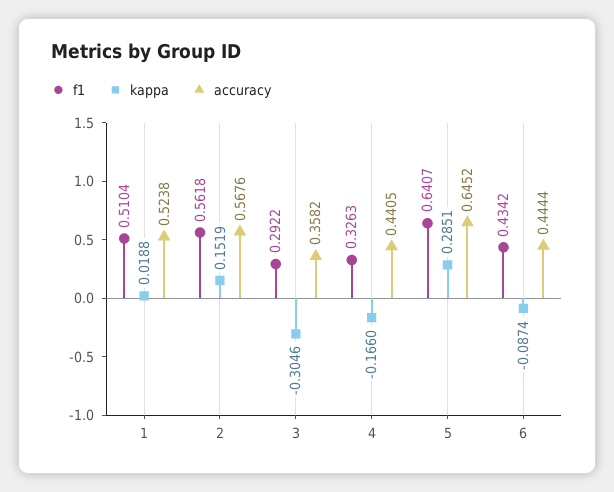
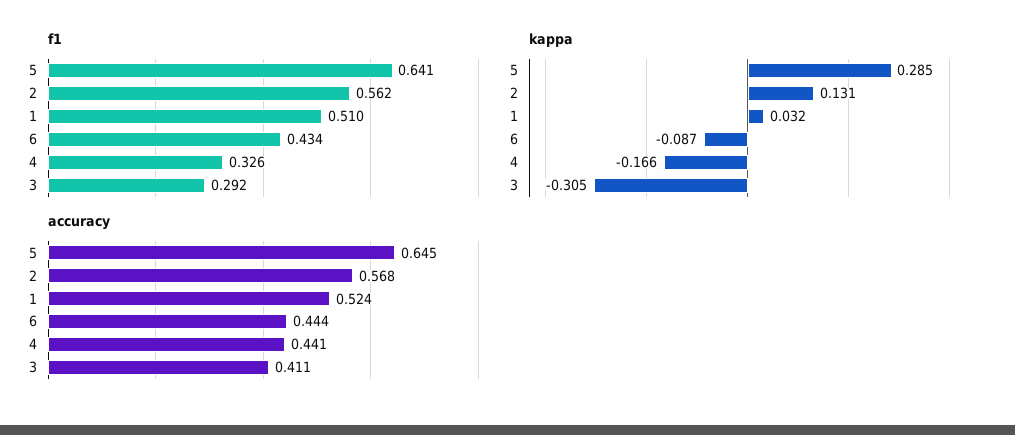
kappa, 1: 0.0188 -> 0.032
kappa, 2: 0.1519 -> 0.131
accuracy, 3: 0.3582 -> 0.411

